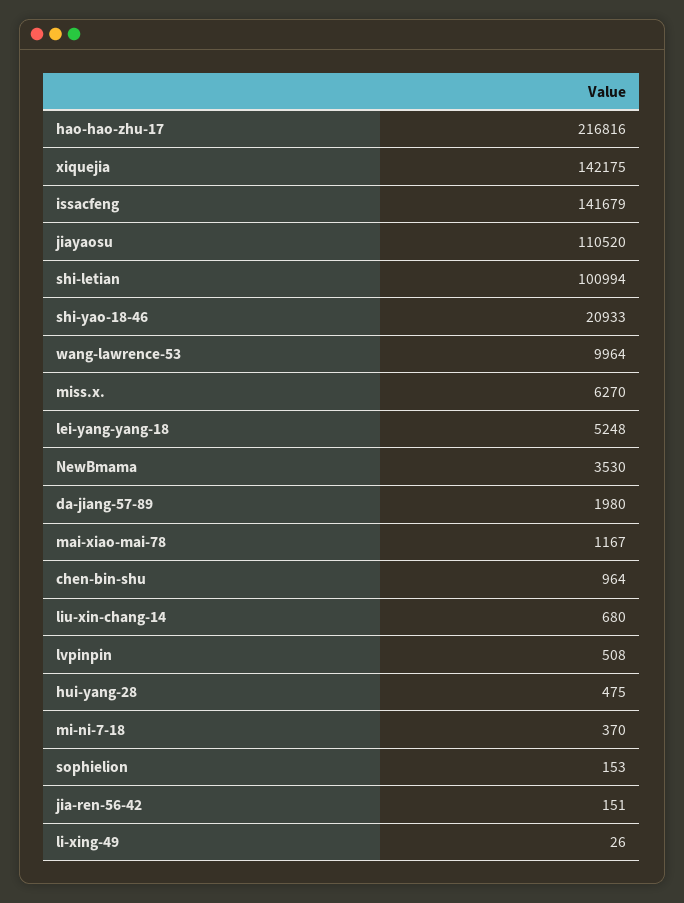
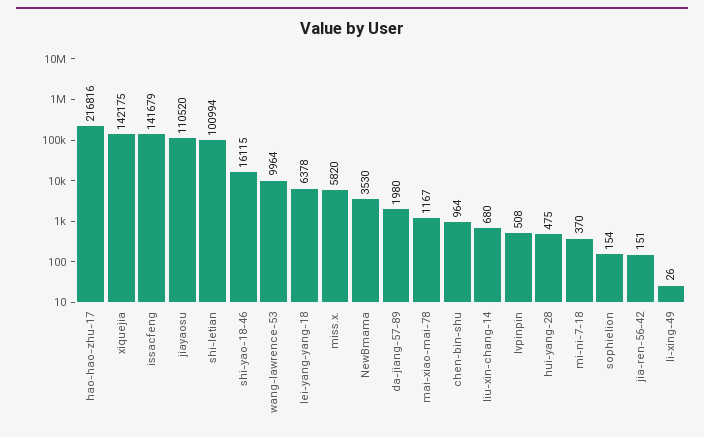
shi-yao-18-46: 20933 -> 16115
miss.x.: 6270 -> 5820
lei-yang-yang-18: 5248 -> 6378
sophielion: 153 -> 154

